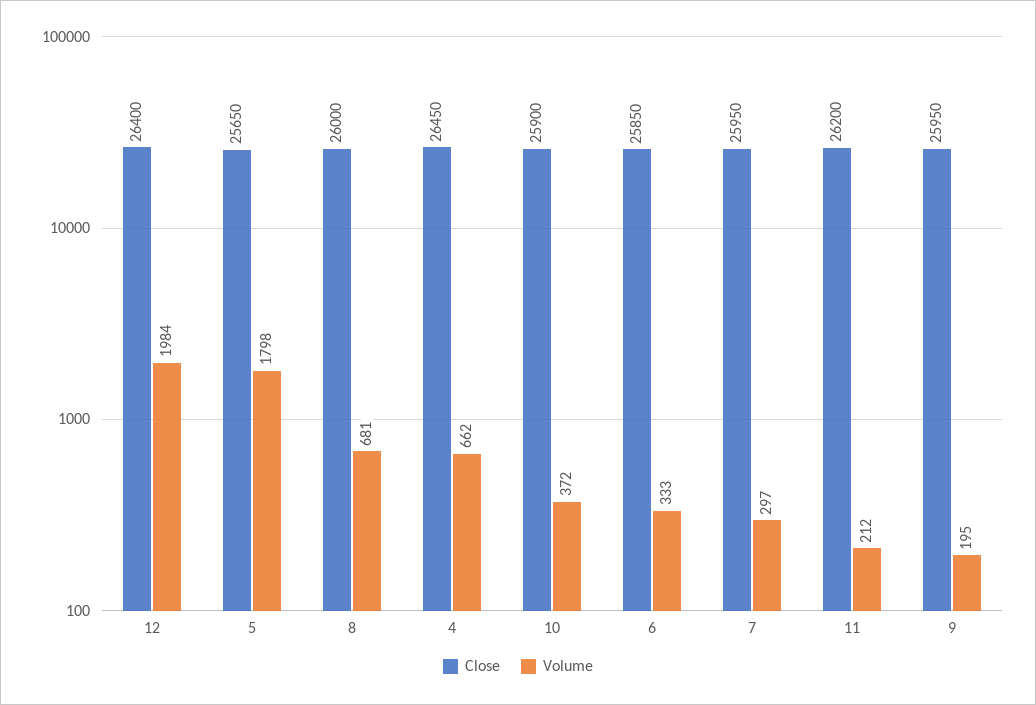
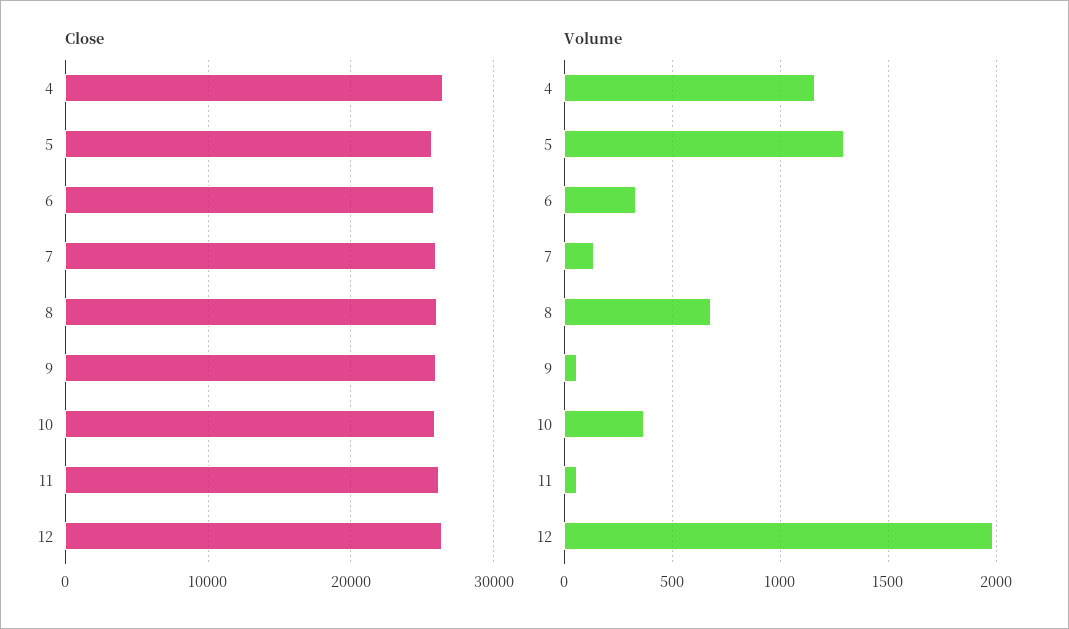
Volume, 5: 1798 -> 1300
Volume, 4: 662 -> 1150
Volume, 7: 297 -> 150
Volume, 11: 212 -> 50
Volume, 9: 195 -> 50

